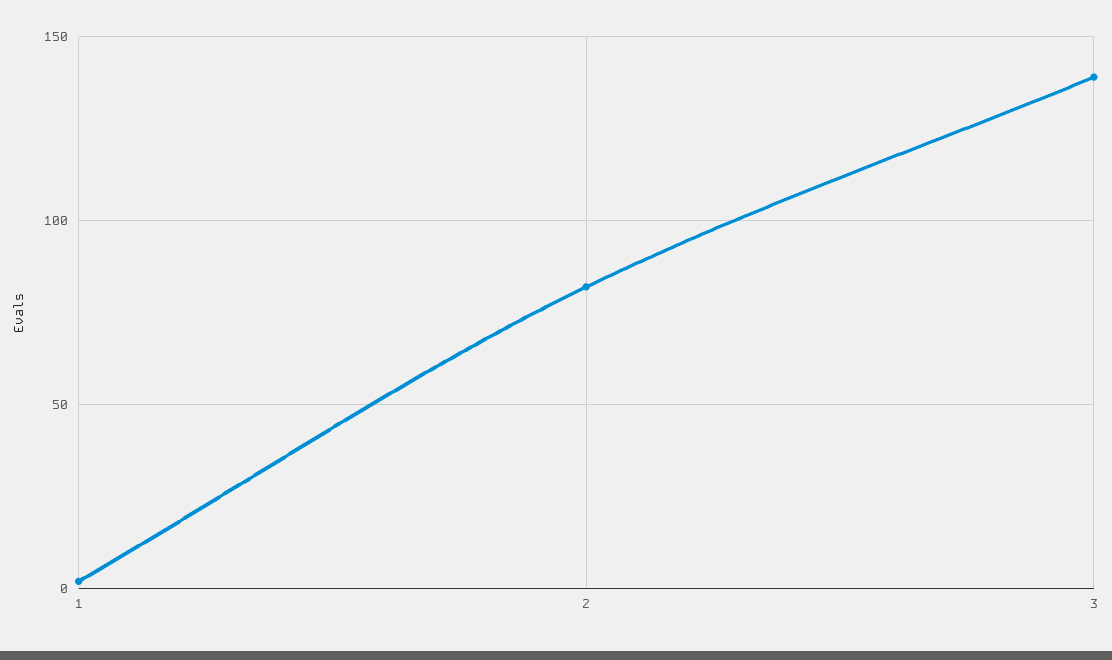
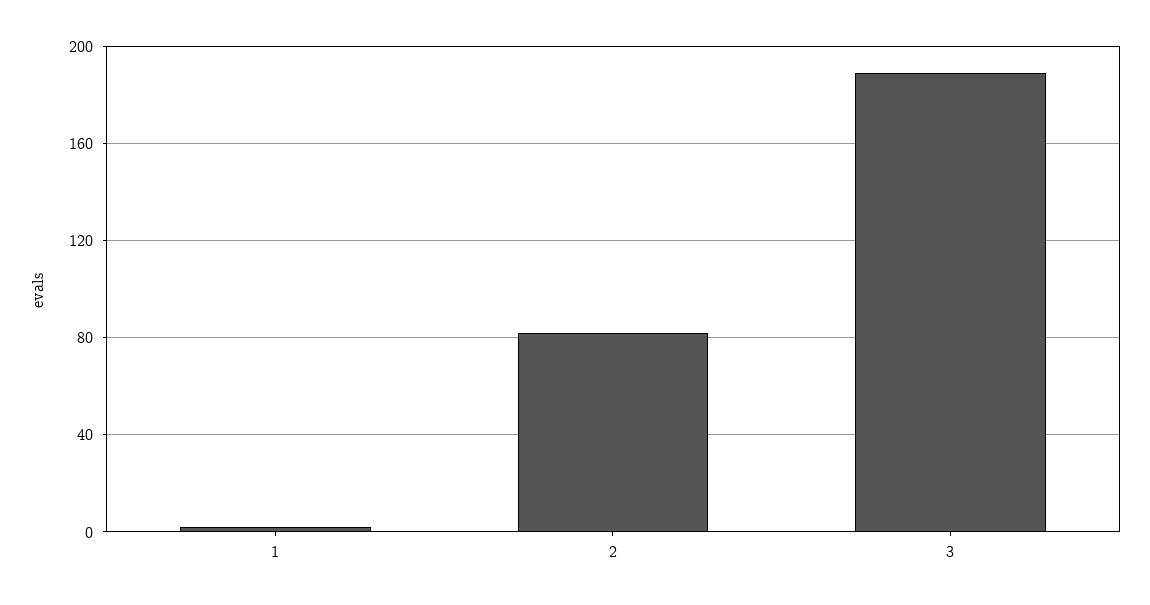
3: 140 -> 190

